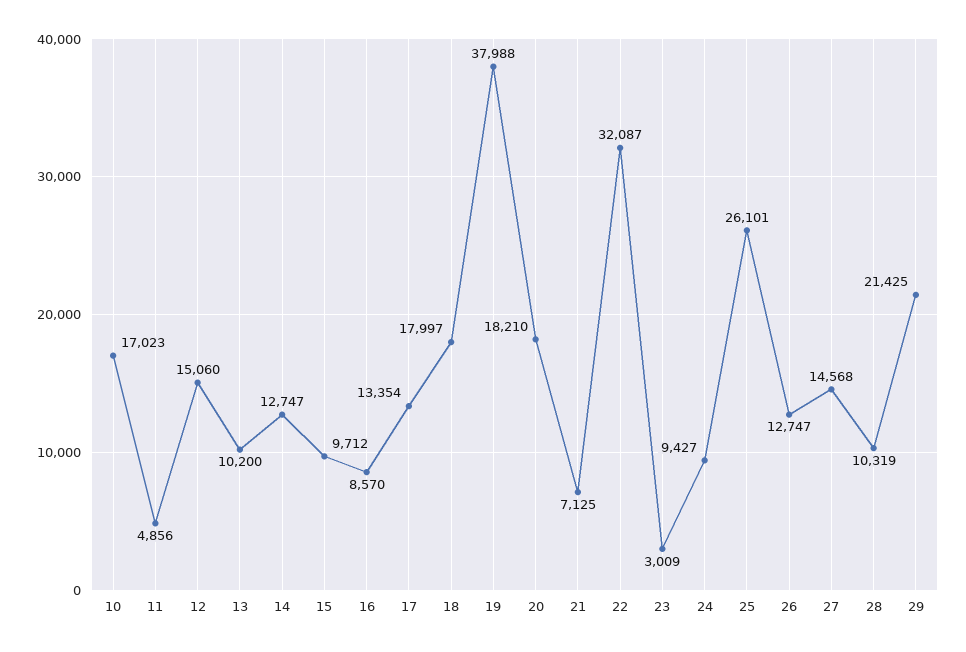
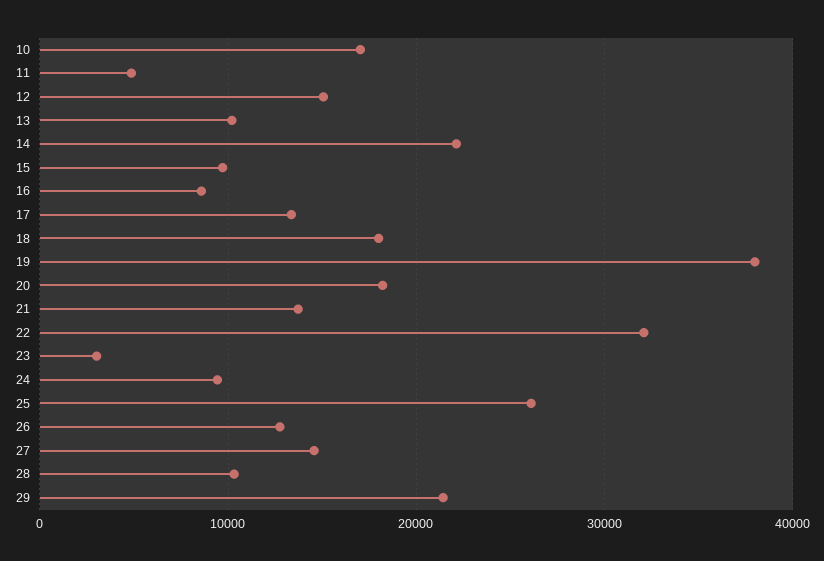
14: 12747 -> 22000
21: 7125 -> 14000

